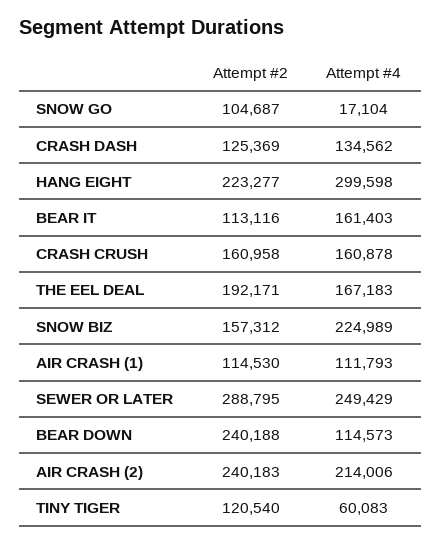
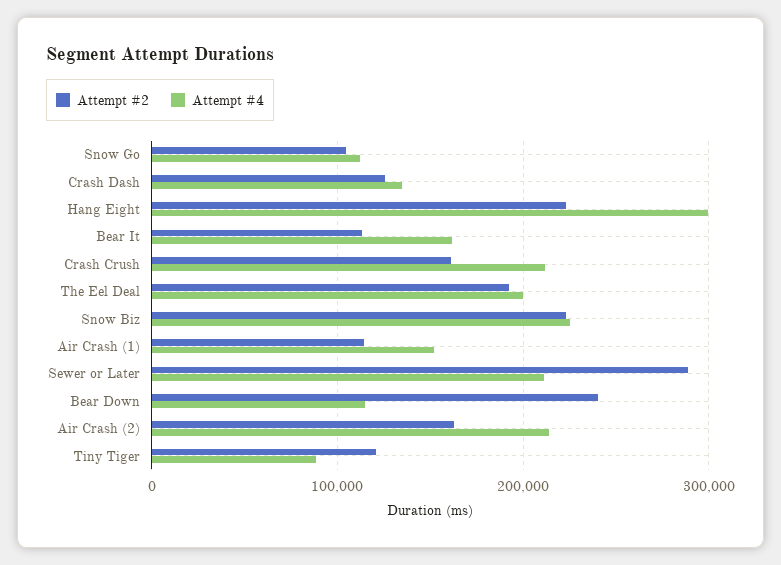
Attempt #4, SNOW GO: 17104 -> 110000
Attempt #4, CRASH CRUSH: 160878 -> 210000
Attempt #4, THE EEL DEAL: 167183 -> 200000
Attempt #2, SNOW BIZ: 157312 -> 220000
Attempt #4, AIR CRASH (1): 111793 -> 150000
Attempt #4, SEWER OR LATER: 249429 -> 210000
Attempt #2, AIR CRASH (2): 240183 -> 160000
Attempt #4, TINY TIGER: 60083 -> 90000

